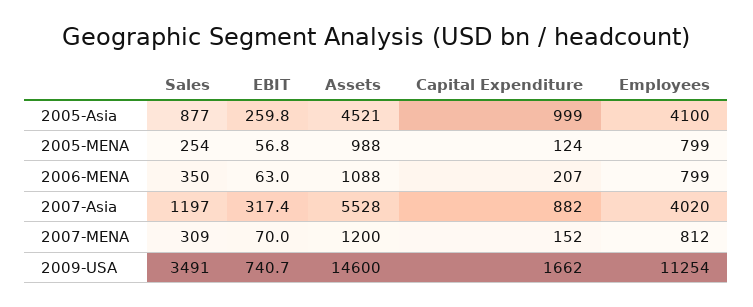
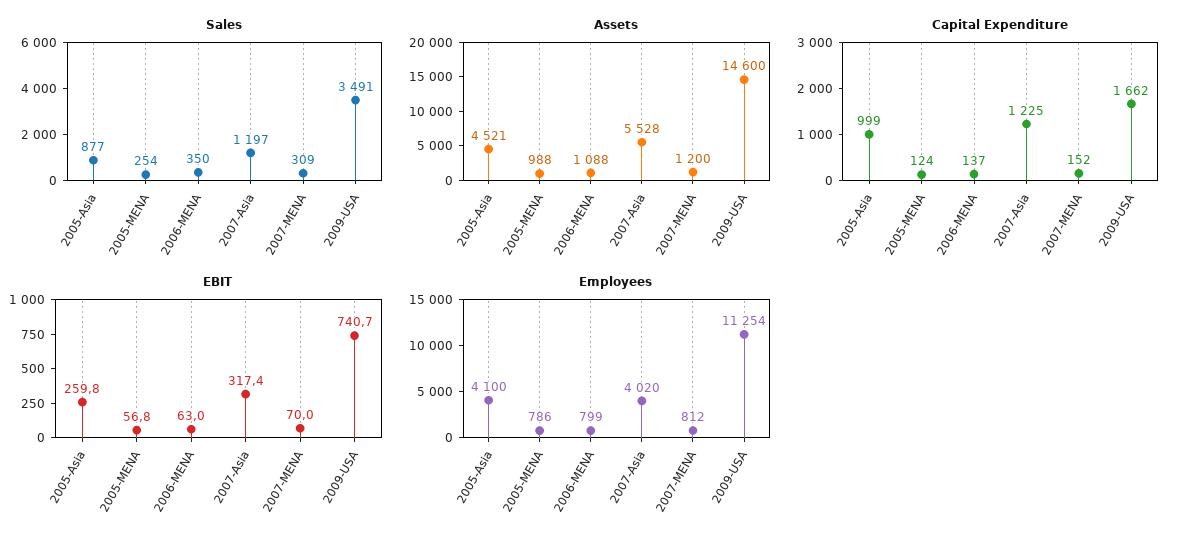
Employees, 2005-MENA: 799 -> 786
Capital Expenditure, 2006-MENA: 207 -> 137
Capital Expenditure, 2007-Asia: 882 -> 1225

